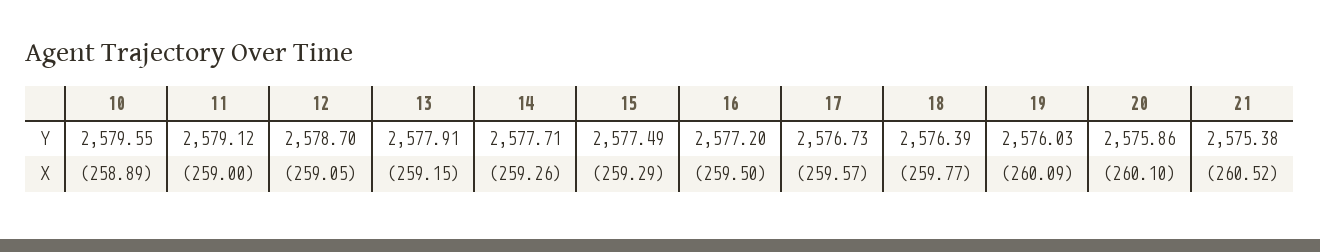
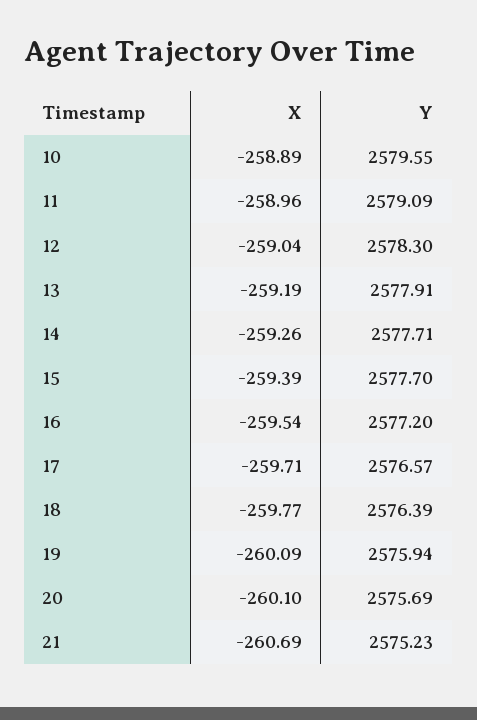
11, Y: 2579.12 -> 2579.09
12, Y: 2578.7 -> 2578.3
15, Y: 2577.49 -> 2577.7
17, Y: 2576.73 -> 2576.57
19, Y: 2576.03 -> 2575.94
20, Y: 2575.86 -> 2575.69
21, Y: 2575.38 -> 2575.23
11, X: -259 -> -258.96
12, X: -259.05 -> -259.04
13, X: -259.15 -> -259.19
15, X: -259.29 -> -259.39
16, X: -259.5 -> -259.54
17, X: -259.57 -> -259.71
21, X: -260.52 -> -260.69

